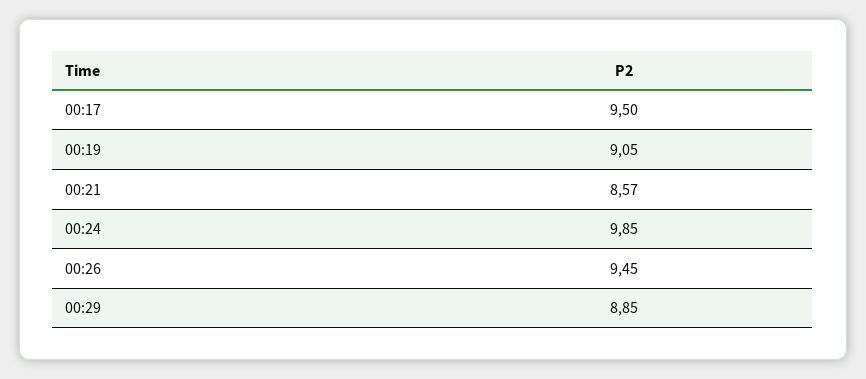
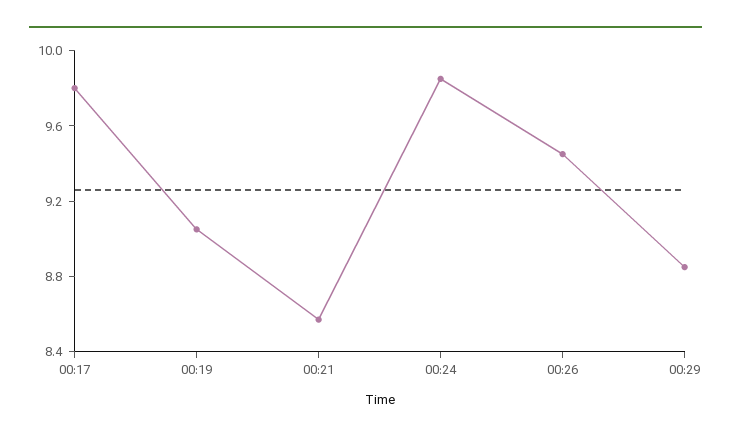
00:17: 9.5 -> 9.8

